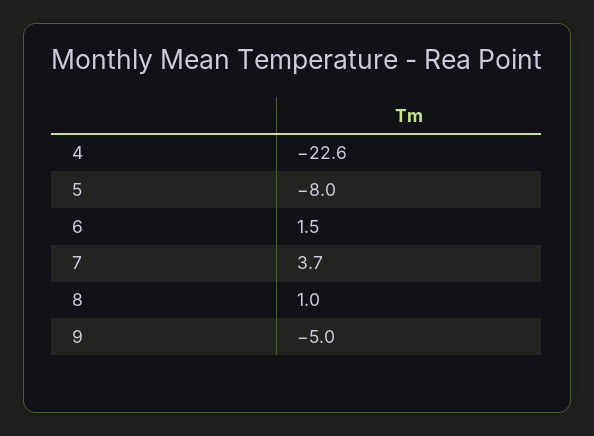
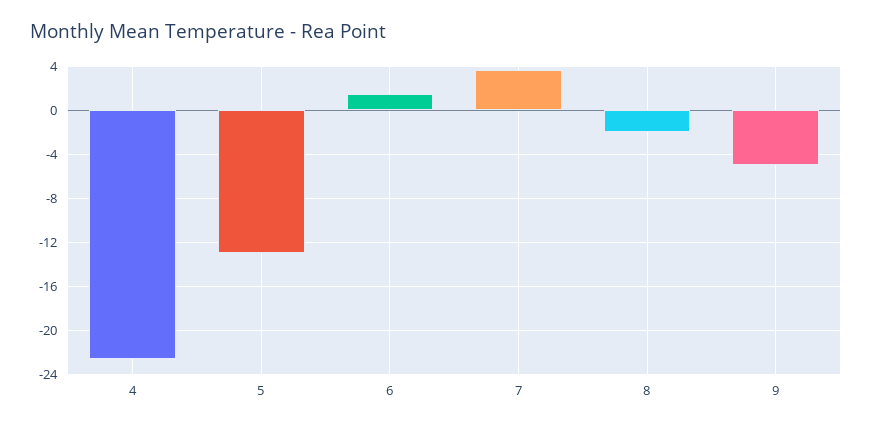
5: -8 -> -13
8: 1 -> -2

